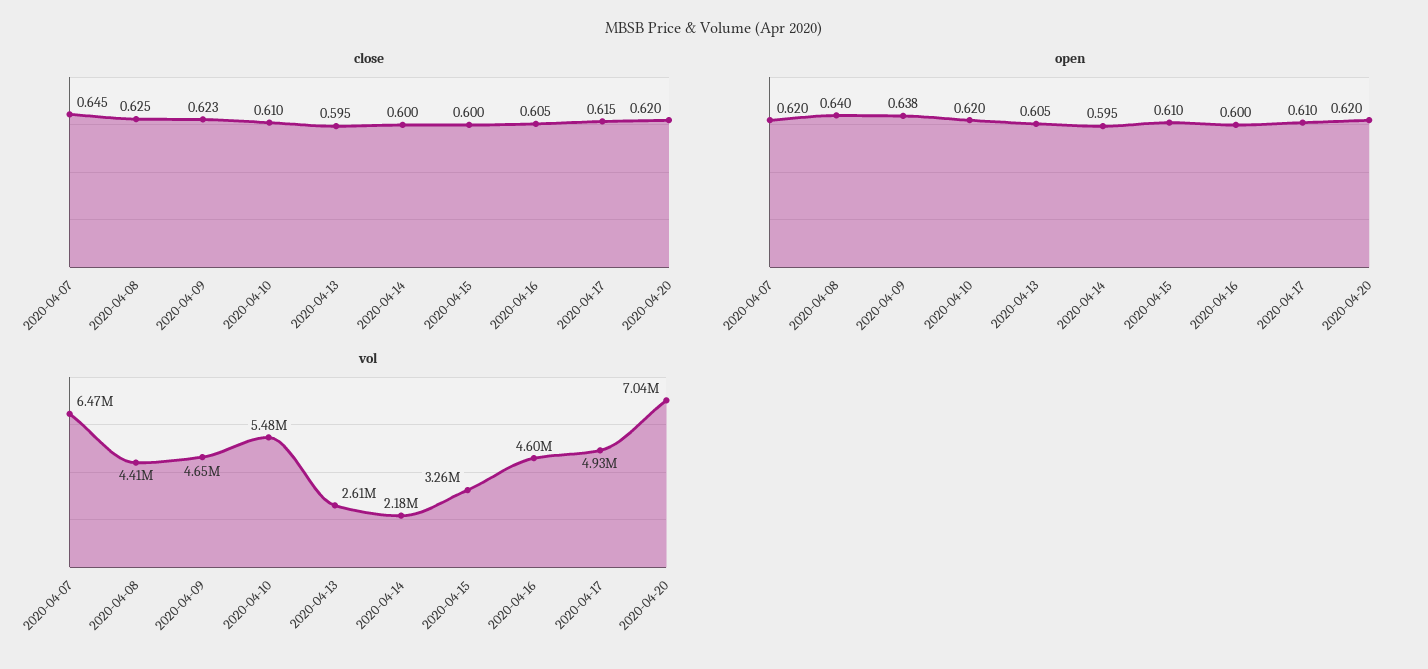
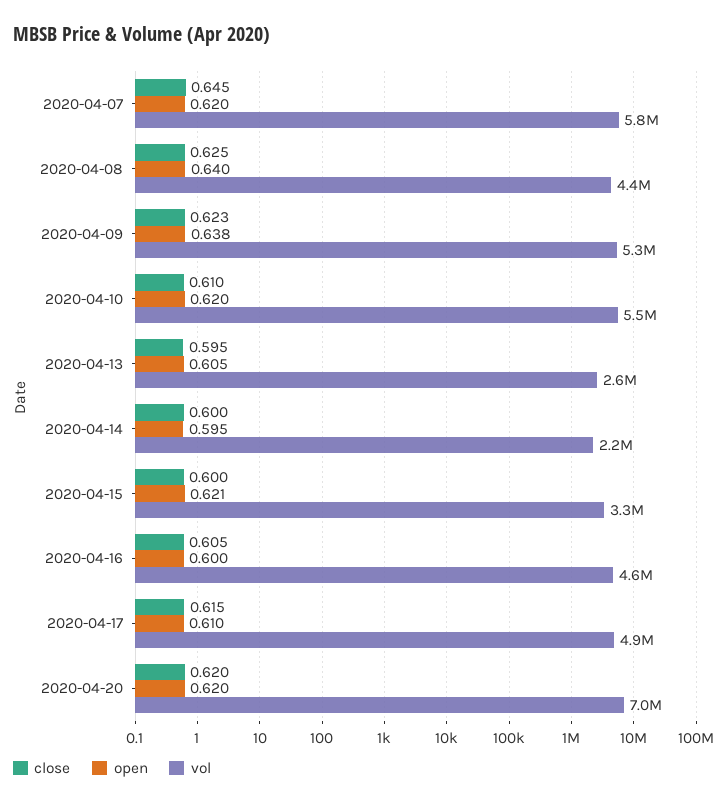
open, 2020-04-15: 0.61 -> 0.621
vol, 2020-04-07: 6470000 -> 5800000
vol, 2020-04-09: 4650000 -> 5300000

